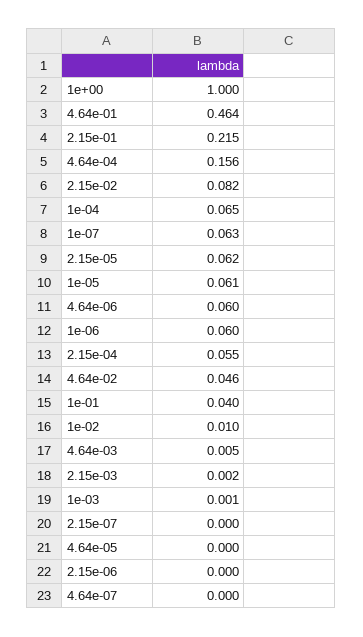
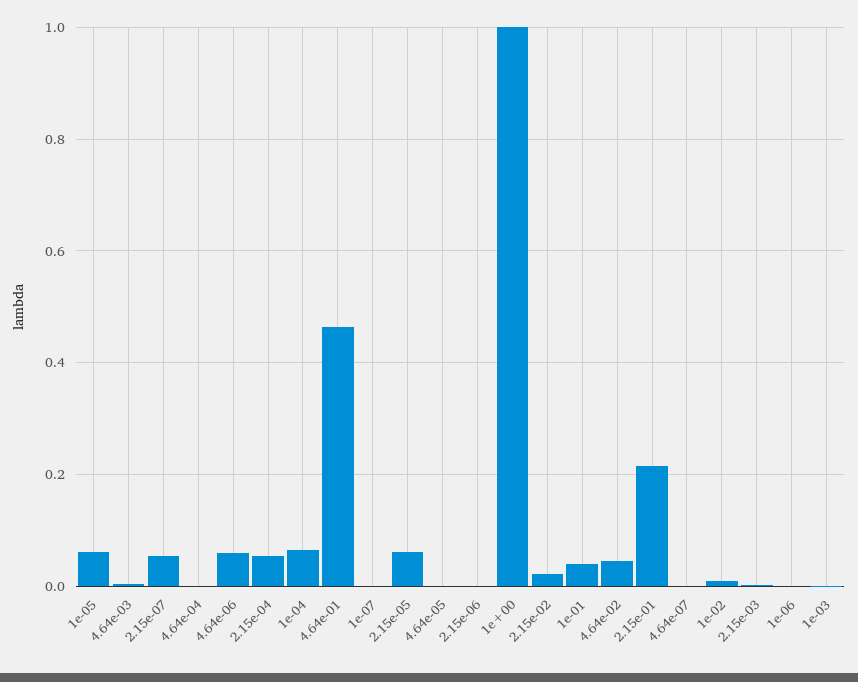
4.64e-04: 0.156 -> 0
2.15e-02: 0.082 -> 0.02
1e-07: 0.063 -> 0
1e-06: 0.06 -> 0
2.15e-07: 0 -> 0.06

